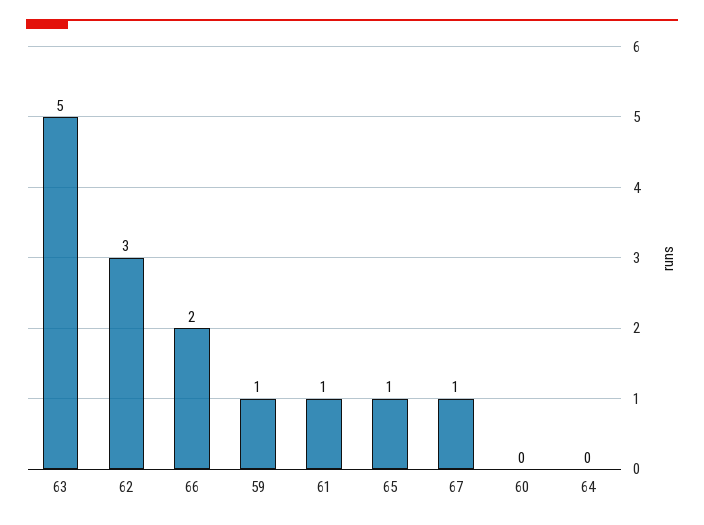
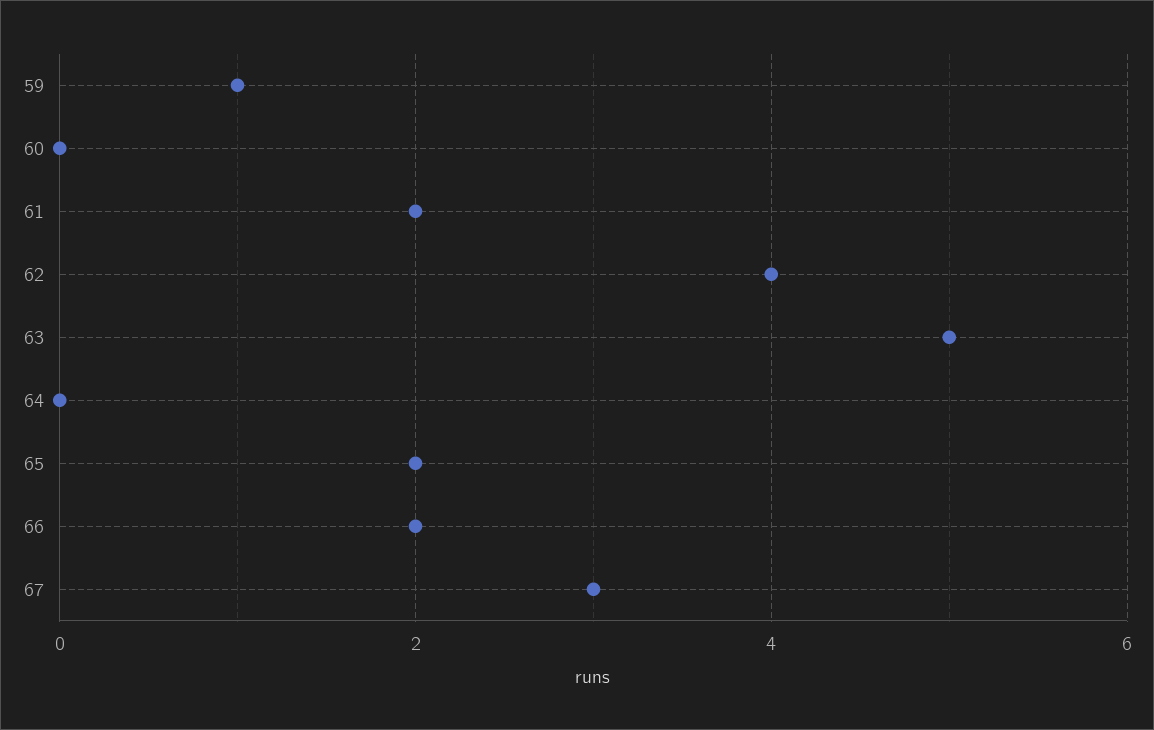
62: 3 -> 4
61: 1 -> 2
65: 1 -> 2
67: 1 -> 3

